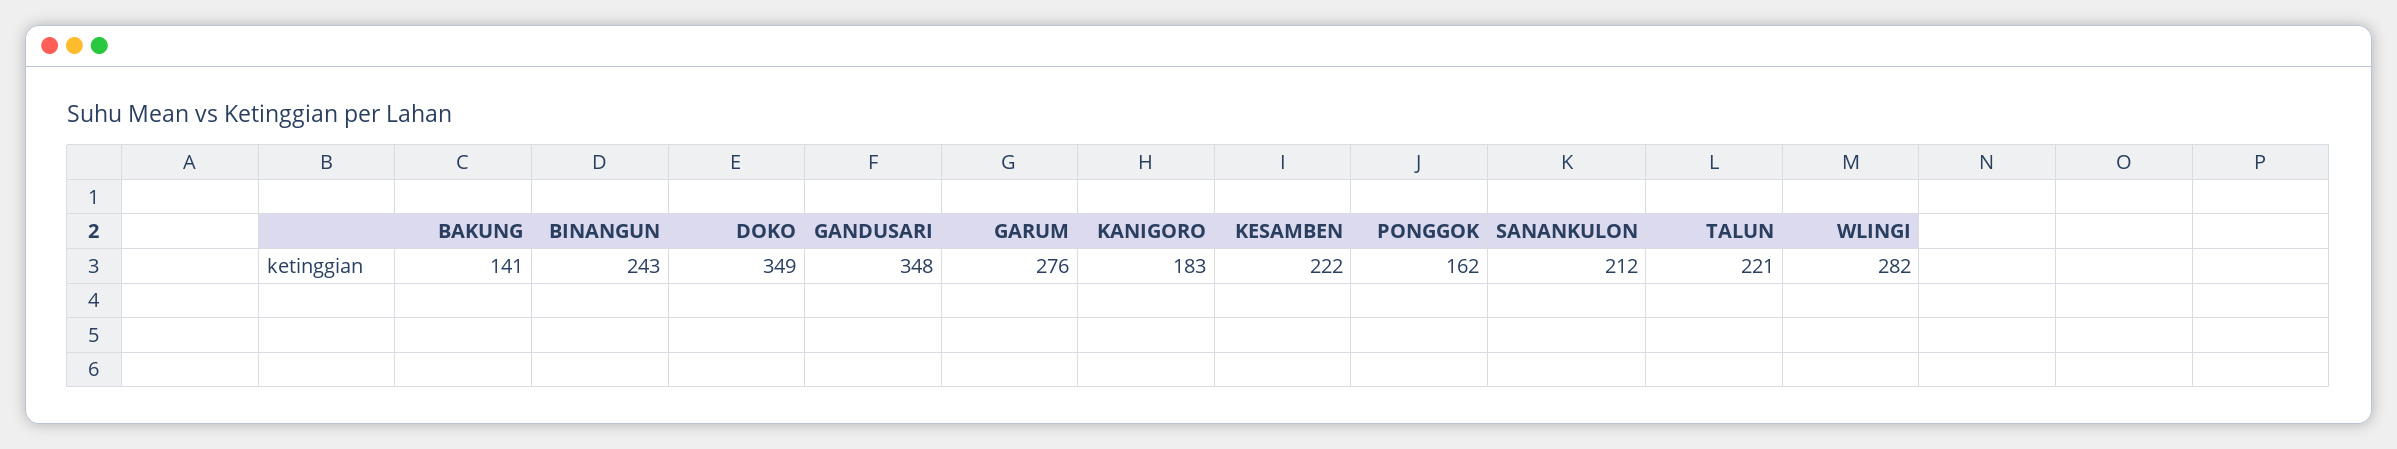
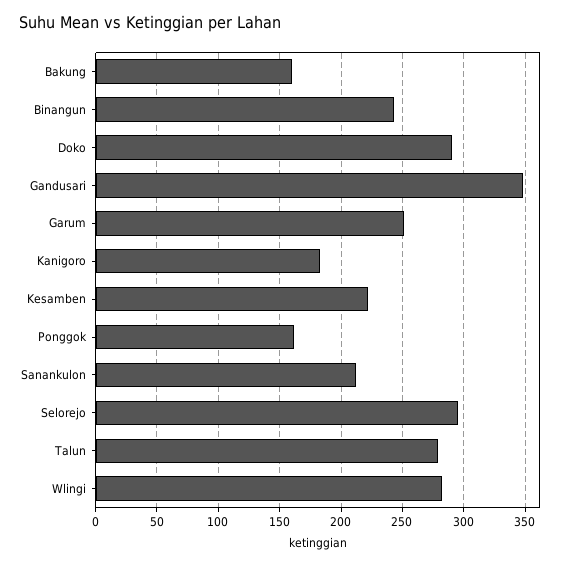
BAKUNG: 141 -> 160
DOKO: 349 -> 290
GARUM: 276 -> 250
TALUN: 221 -> 280
Selorejo: none -> 295

